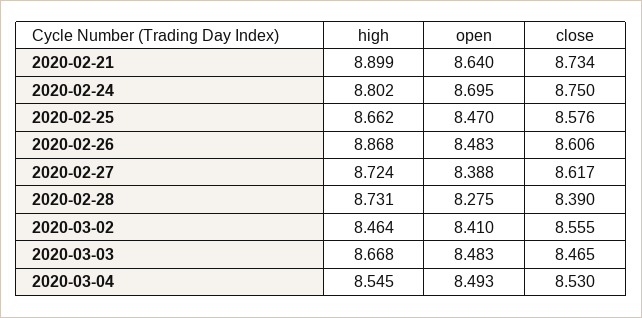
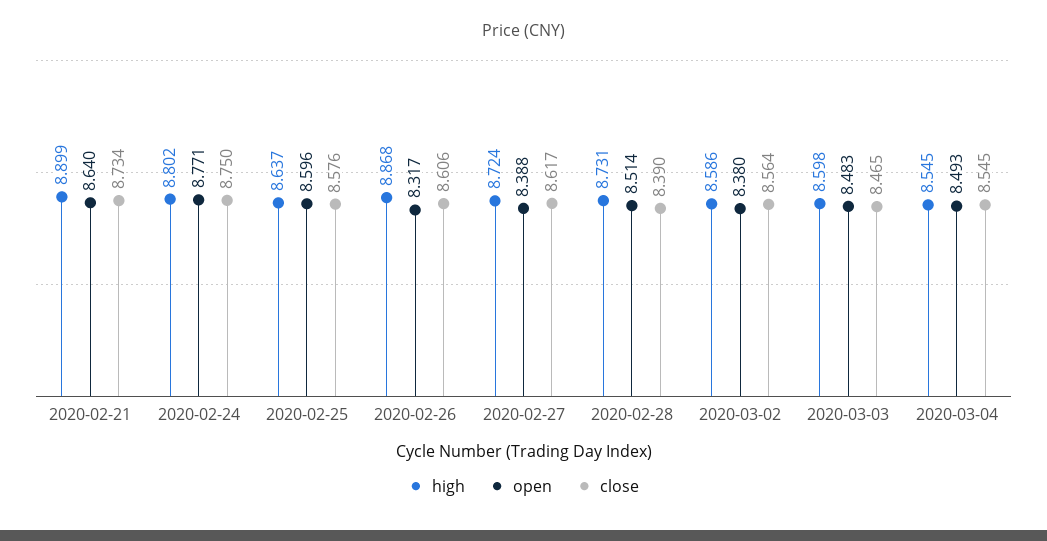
open, 2020-02-24: 8.695 -> 8.771
high, 2020-02-25: 8.662 -> 8.637
open, 2020-02-25: 8.47 -> 8.596
open, 2020-02-26: 8.483 -> 8.317
open, 2020-02-28: 8.275 -> 8.514
high, 2020-03-02: 8.464 -> 8.586
open, 2020-03-02: 8.41 -> 8.38
close, 2020-03-02: 8.555 -> 8.564
high, 2020-03-03: 8.668 -> 8.598
close, 2020-03-04: 8.53 -> 8.545

